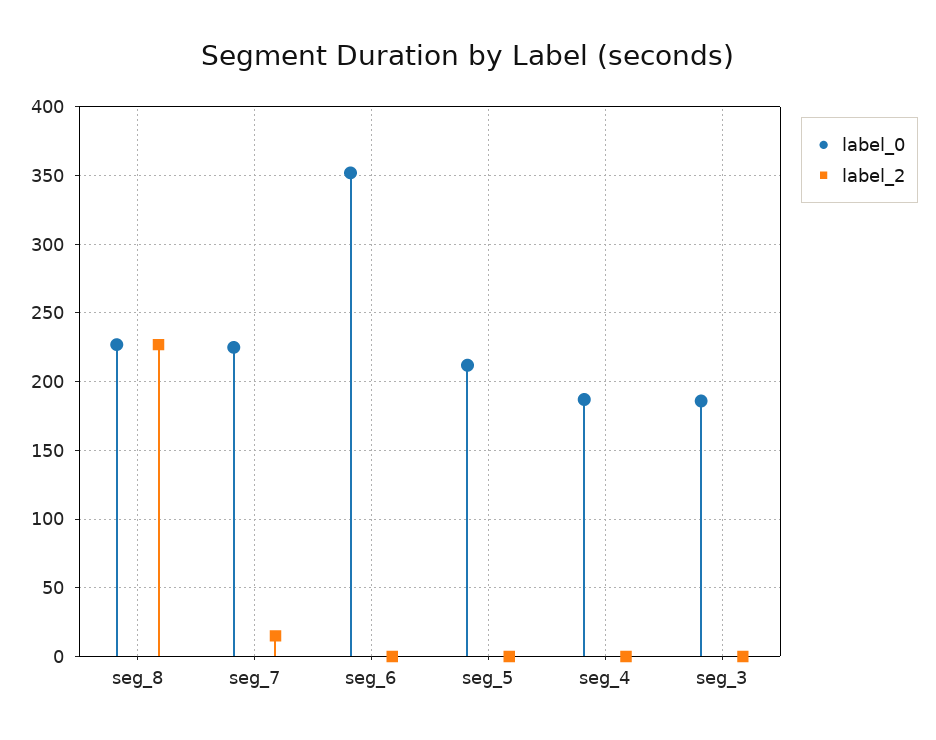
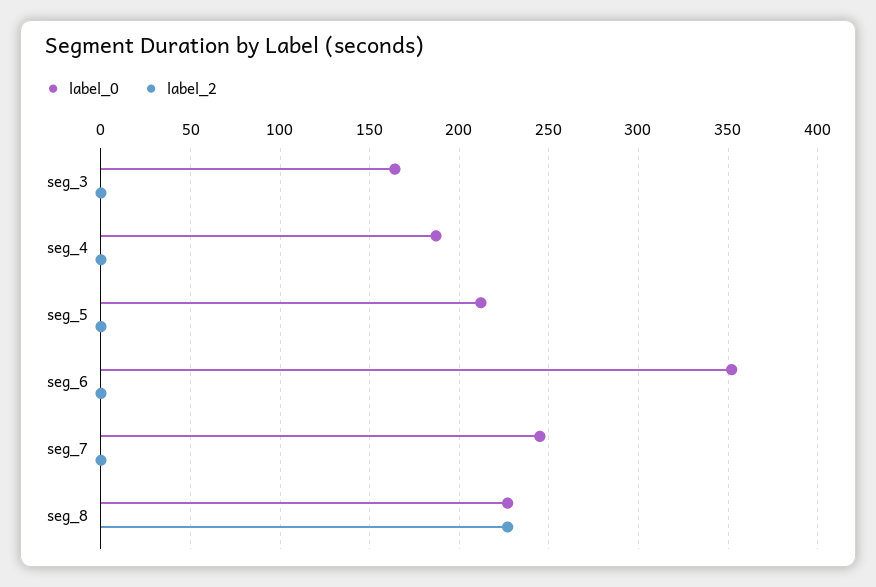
label_0, seg_7: 225 -> 245
label_2, seg_7: 15 -> 0
label_0, seg_3: 185 -> 165

